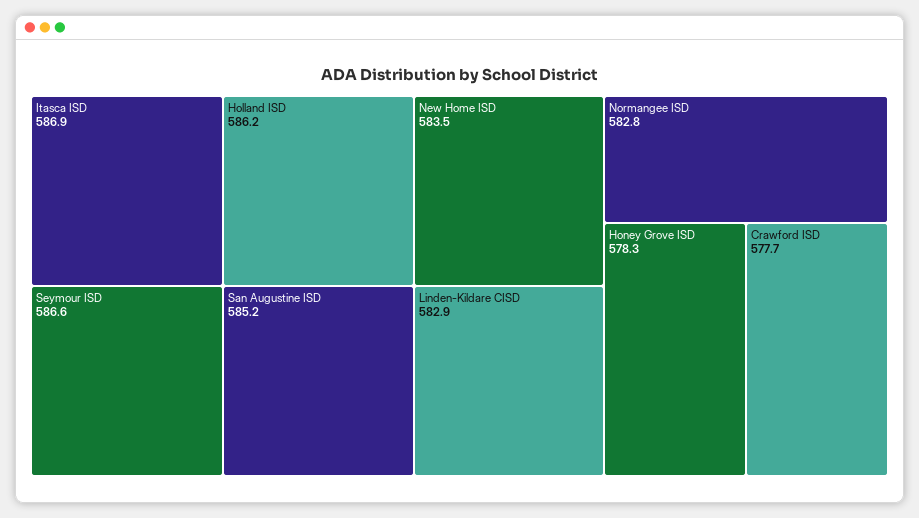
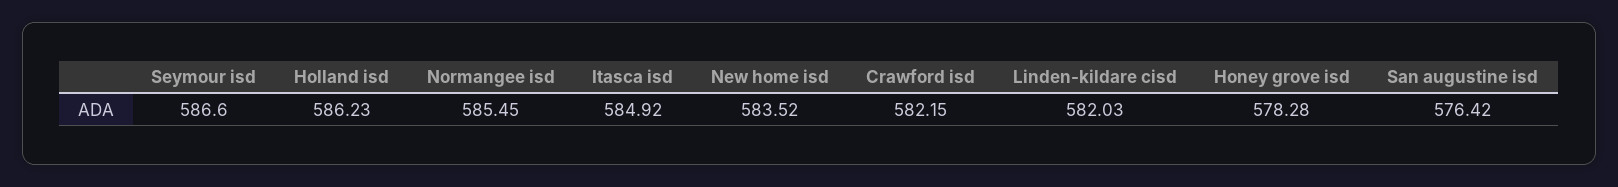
Itasca ISD: 586.9 -> 584.92
San Augustine ISD: 585.2 -> 576.42
Linden-Kildare CISD: 582.9 -> 582.03
Normangee ISD: 582.8 -> 585.45
Crawford ISD: 577.7 -> 582.15

